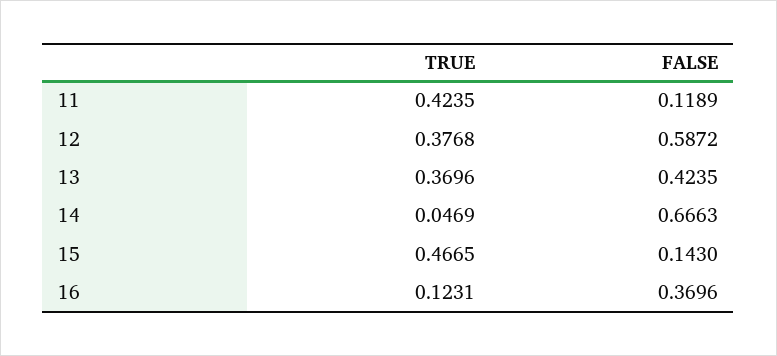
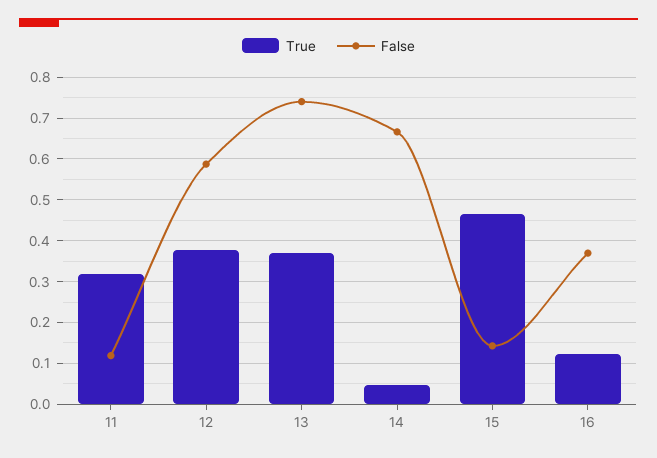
TRUE, 11: 0.4235 -> 0.32
FALSE, 13: 0.4235 -> 0.74

